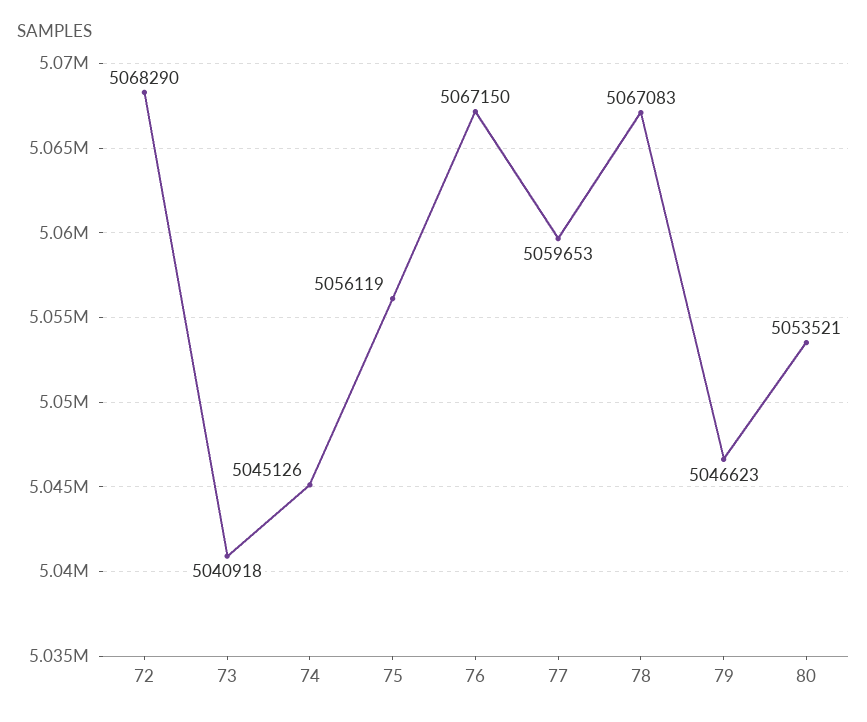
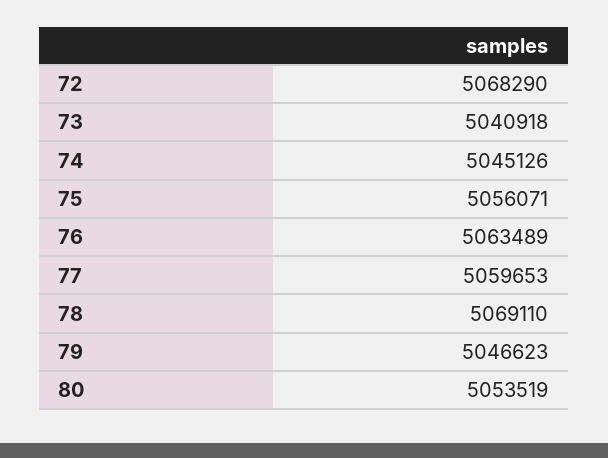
75: 5056119 -> 5056071
76: 5067150 -> 5063489
78: 5067083 -> 5069110
80: 5053521 -> 5053519

